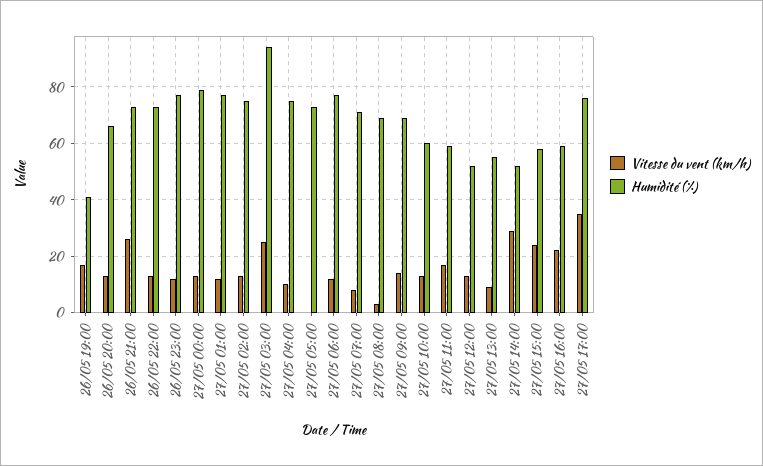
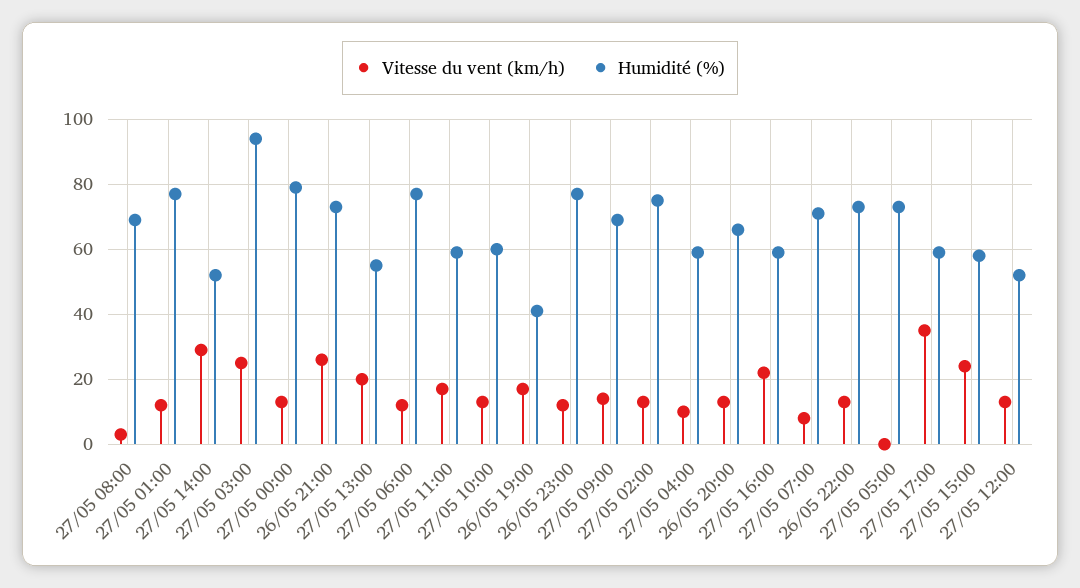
Humidité (%), 27/05 04:00: 75 -> 60
Vitesse du vent (km/h), 27/05 13:00: 10 -> 20
Humidité (%), 27/05 17:00: 75 -> 60

